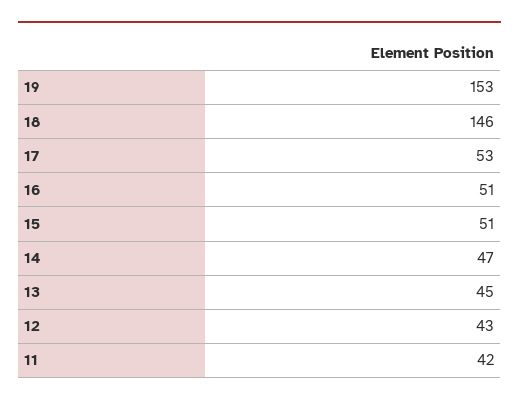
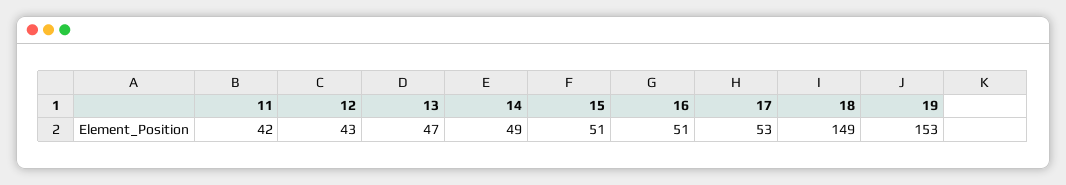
18: 146 -> 149
14: 47 -> 49
13: 45 -> 47

